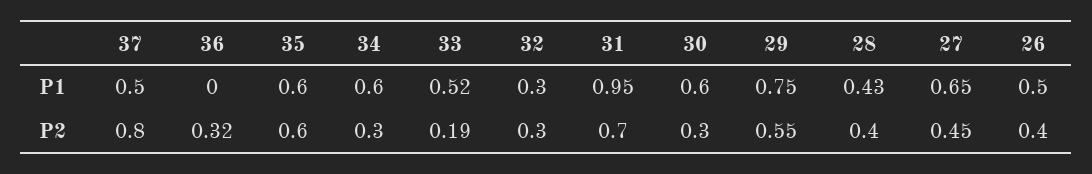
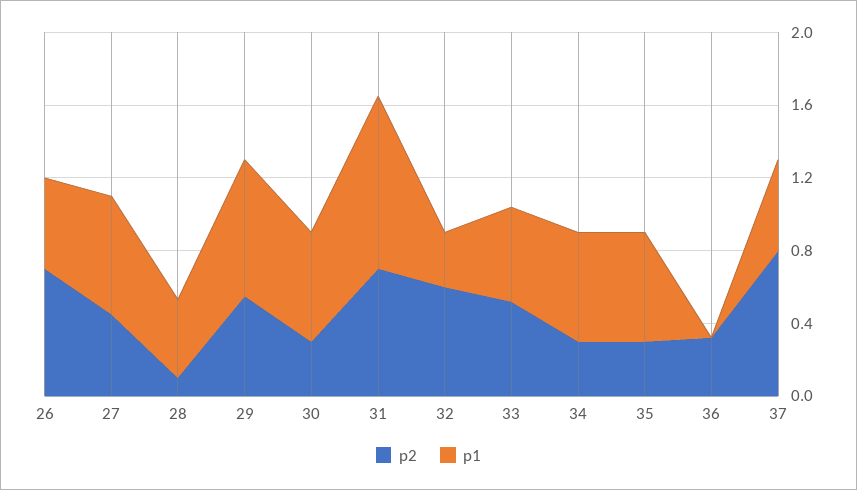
P2, 35: 0.6 -> 0.3
P2, 33: 0.19 -> 0.5
P2, 32: 0.3 -> 0.6
P2, 28: 0.4 -> 0.1
P2, 26: 0.4 -> 0.7

